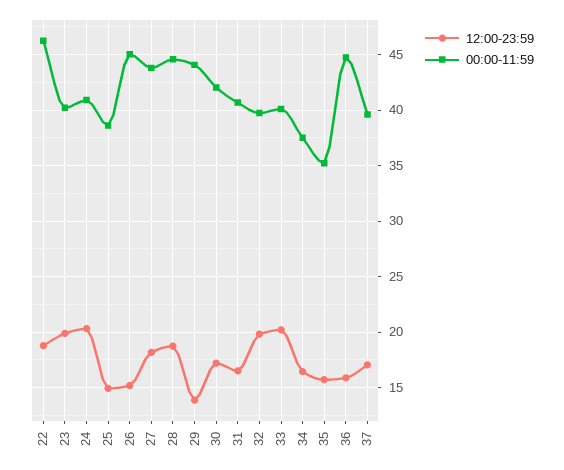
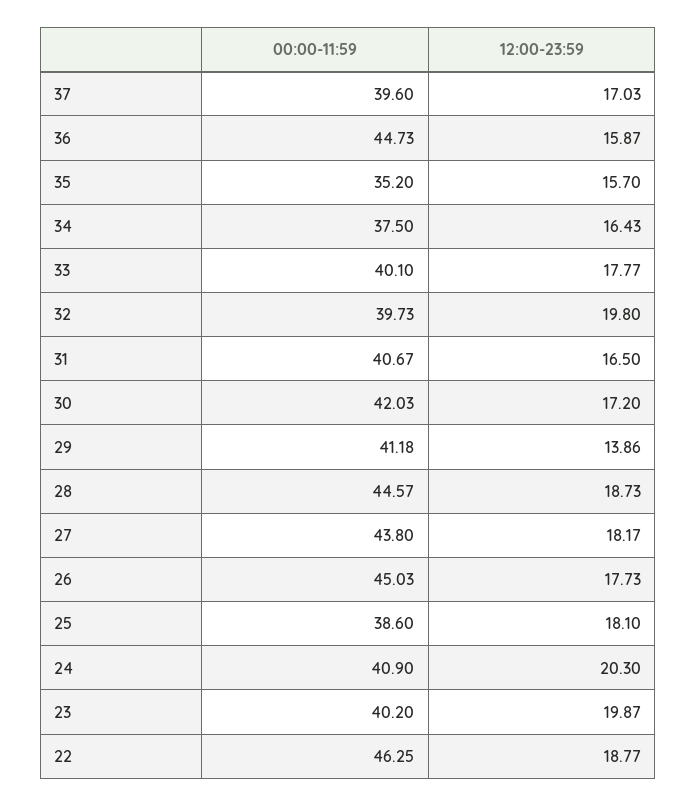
12:00-23:59, 25: 15 -> 18.1
12:00-23:59, 26: 15 -> 17.73
00:00-11:59, 29: 44 -> 41.18
12:00-23:59, 33: 20 -> 17.77

